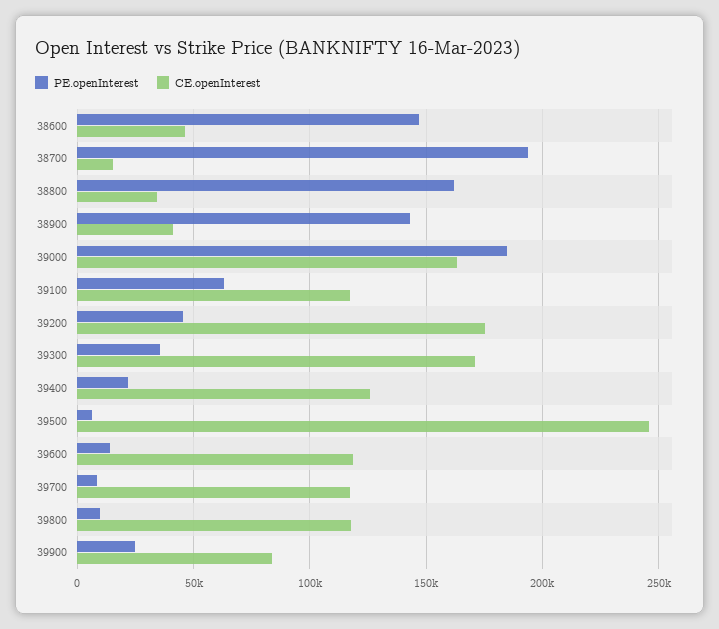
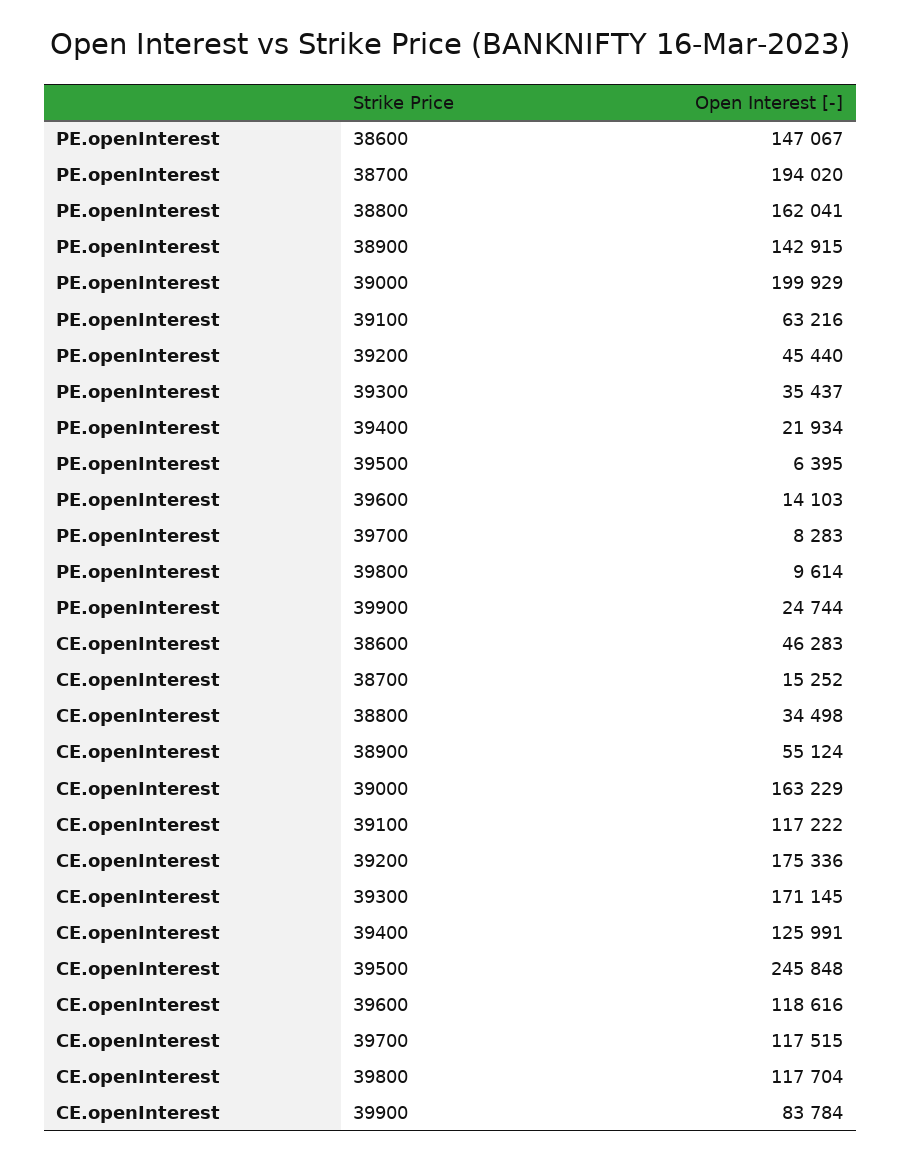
CE.openInterest, 38900: 40000 -> 55124
PE.openInterest, 39000: 185000 -> 199929

